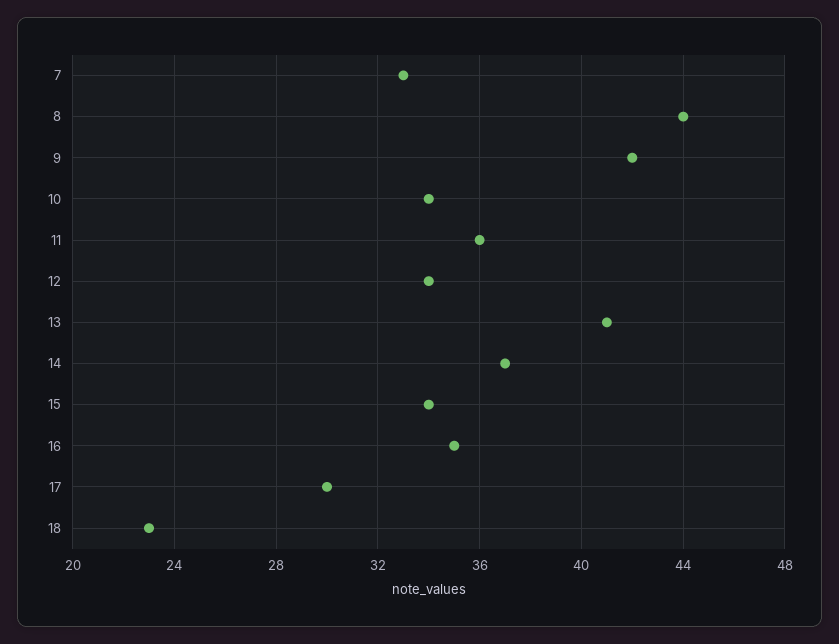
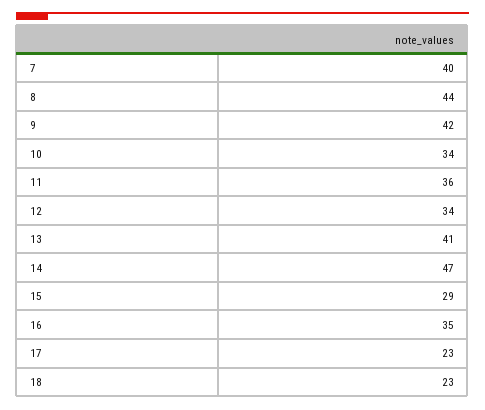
7: 33 -> 40
14: 37 -> 47
15: 34 -> 29
17: 30 -> 23

